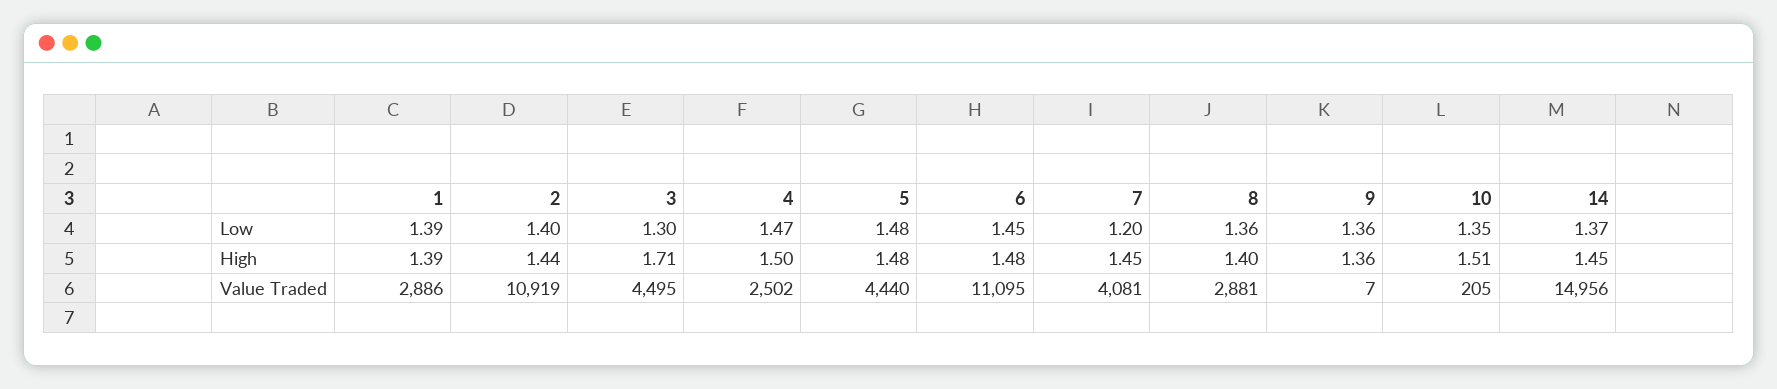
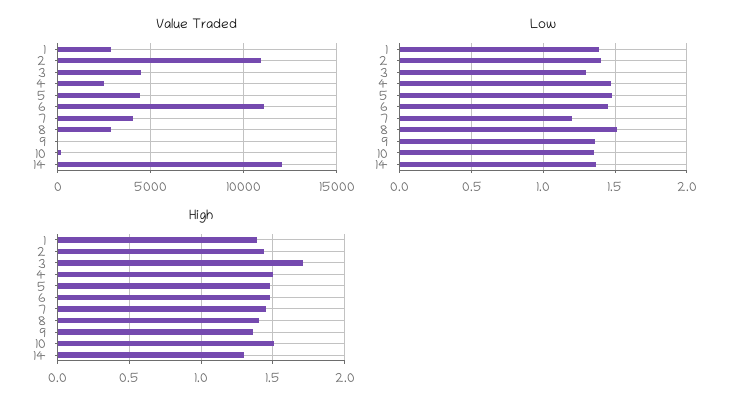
Low, 8: 1.36 -> 1.5
High, 14: 1.45 -> 1.3
Value Traded, 14: 14956 -> 12000

